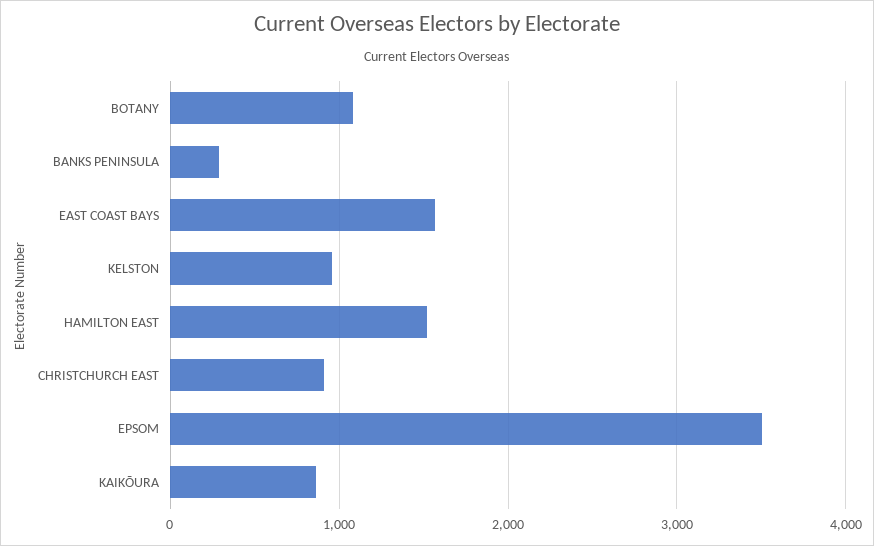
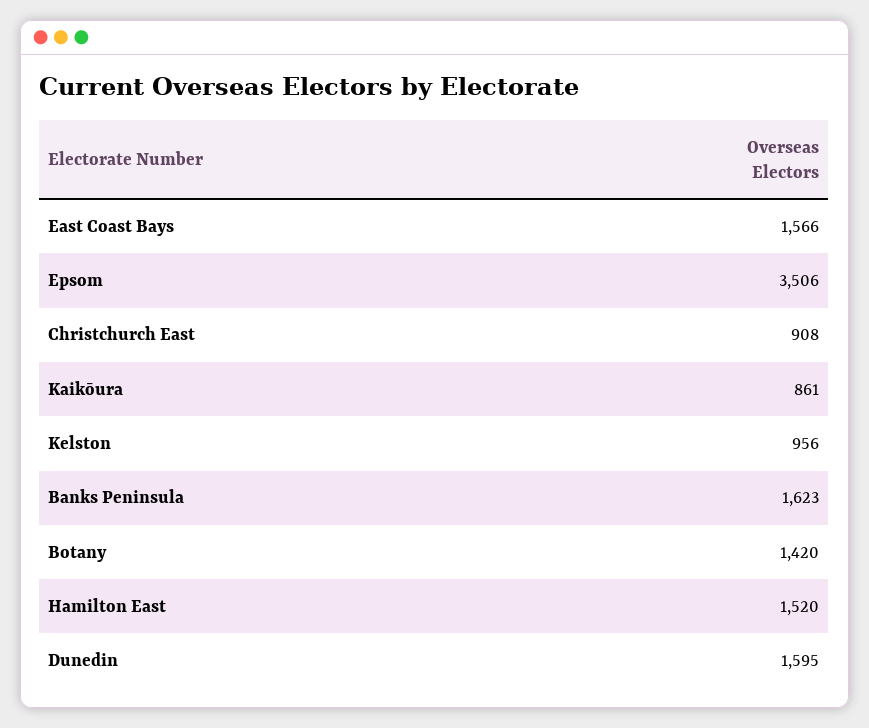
BOTANY: 1100 -> 1420
BANKS PENINSULA: 300 -> 1623
Dunedin: none -> 1595

